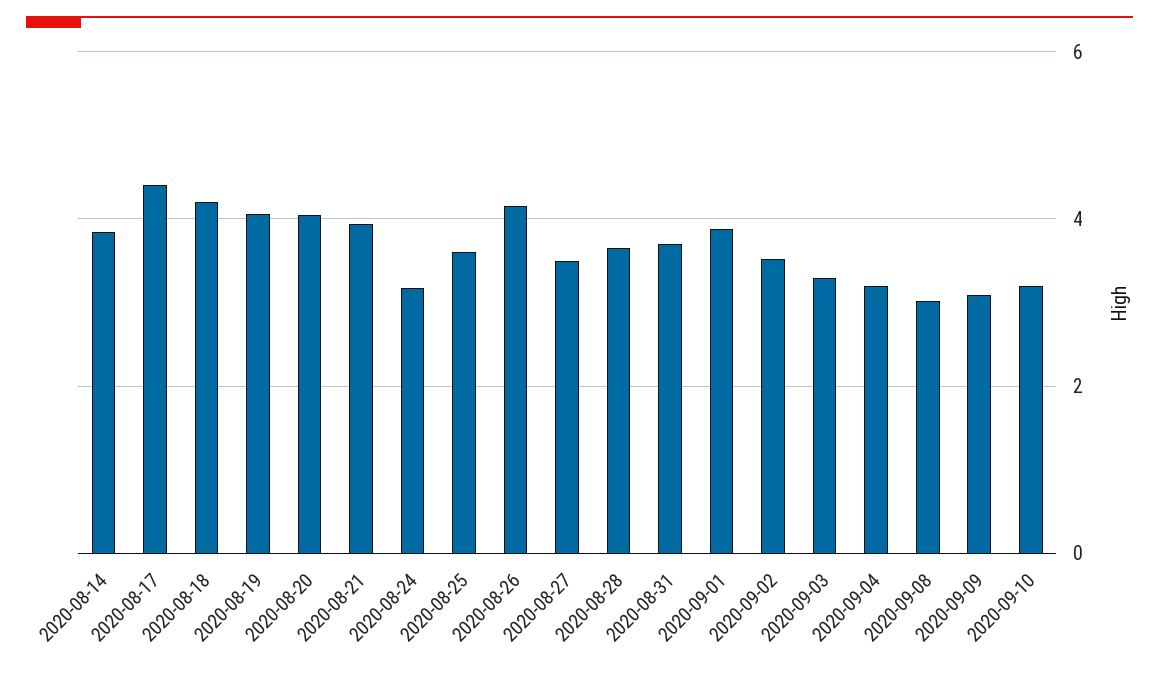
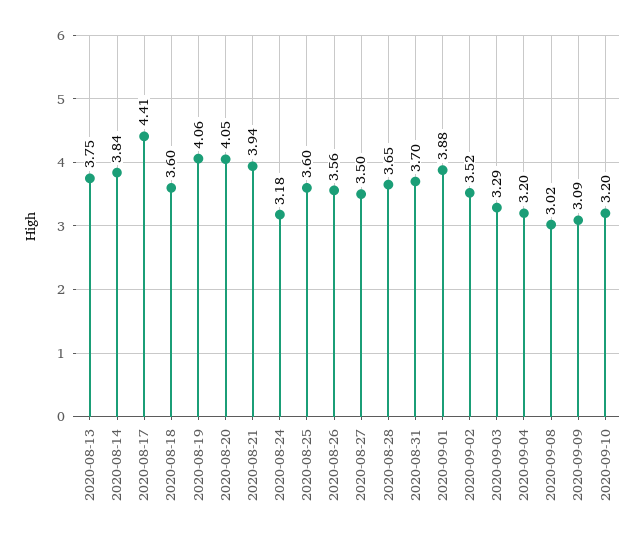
2020-08-18: 4.2 -> 3.6
2020-08-26: 4.2 -> 3.56
2020-08-13: none -> 3.75

